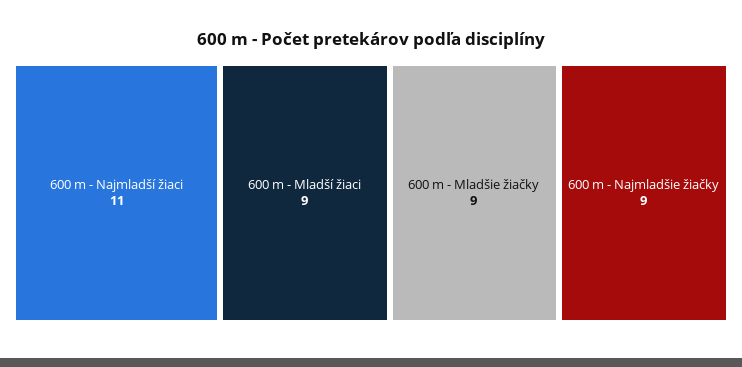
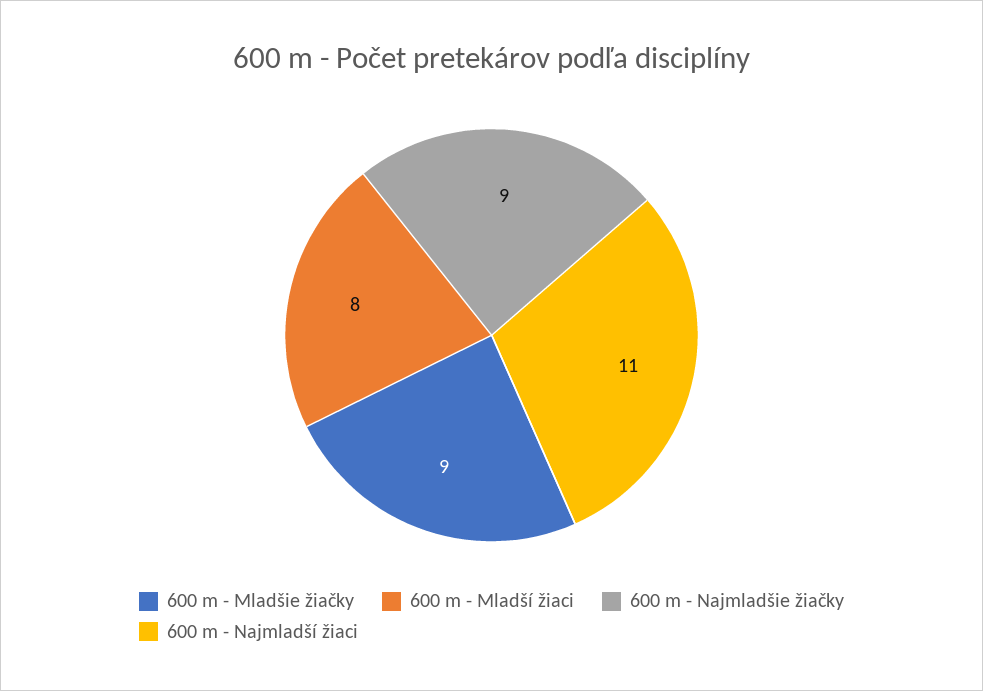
600 m - Mladší žiaci: 9 -> 8

